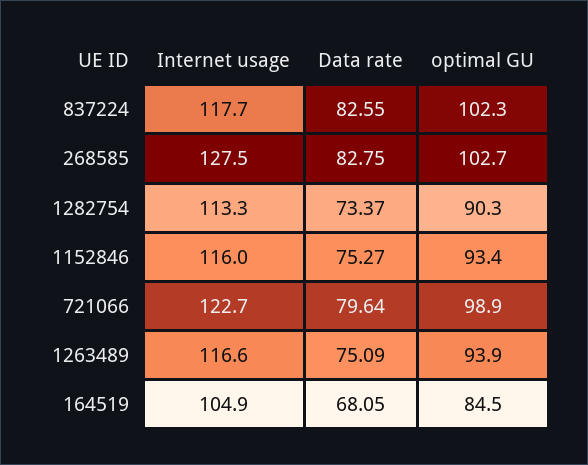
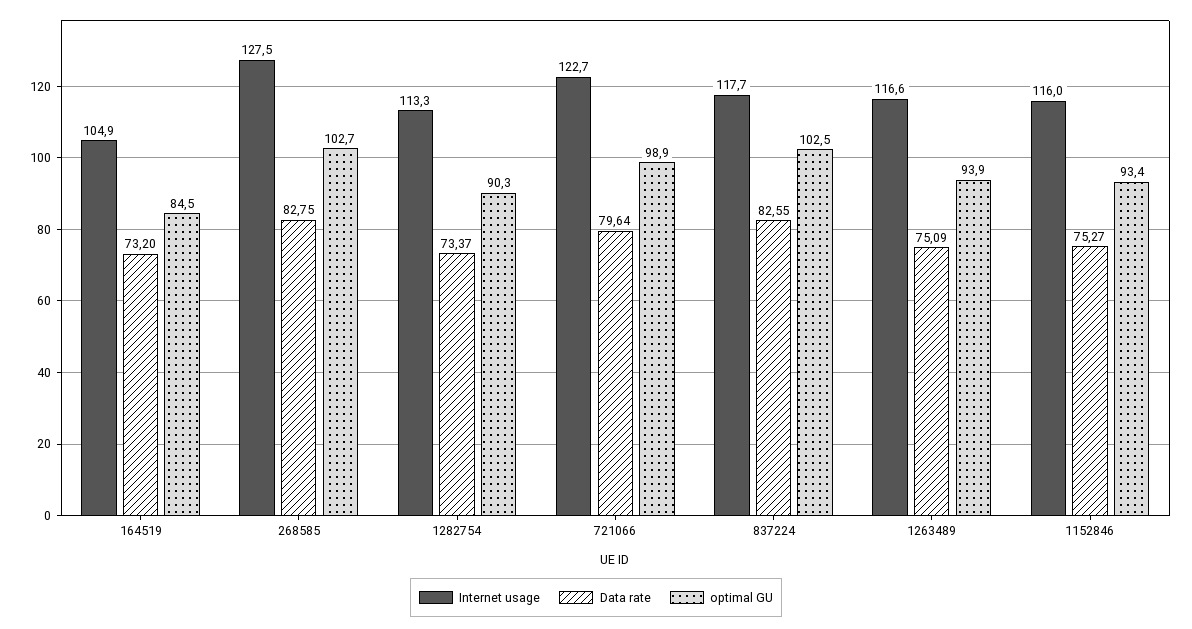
optimal GU, 837224: 102.3 -> 102.5
Data rate, 164519: 68.05 -> 73.2

